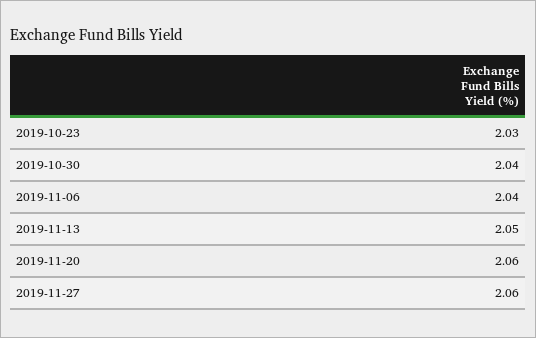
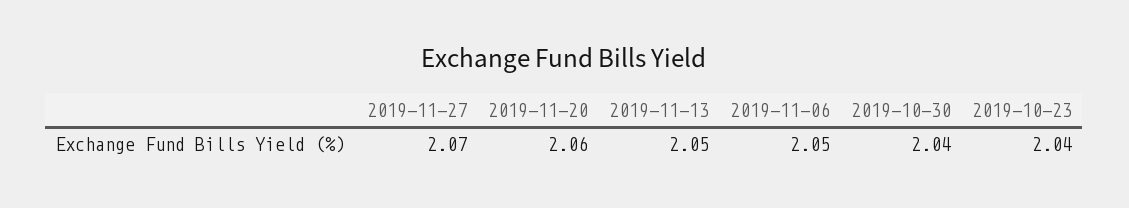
2019-10-23: 2.03 -> 2.04
2019-11-06: 2.04 -> 2.05
2019-11-27: 2.06 -> 2.07

